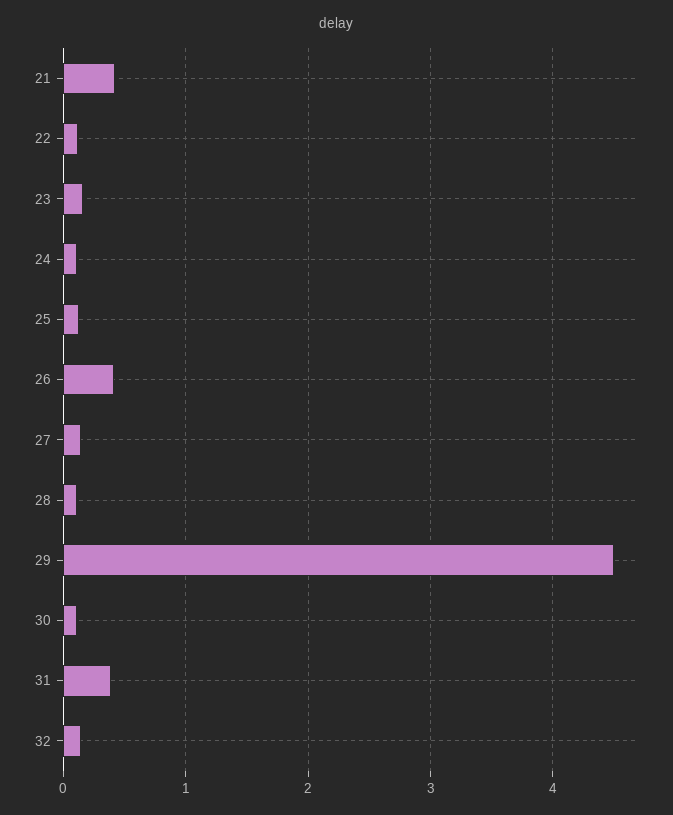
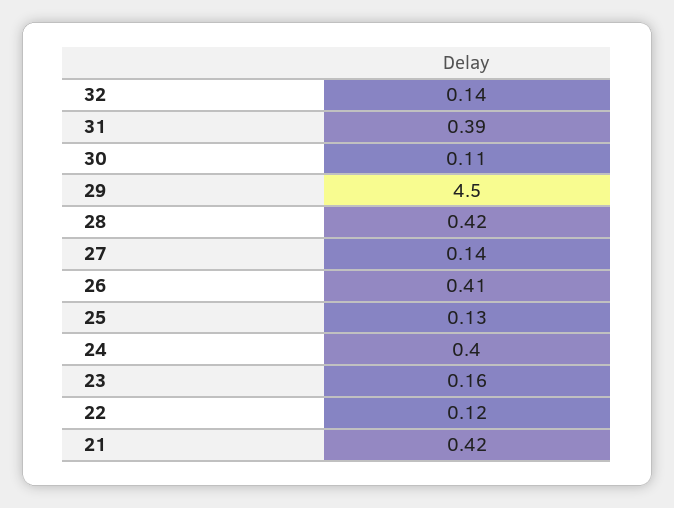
24: 0.1 -> 0.4
28: 0.1 -> 0.42

